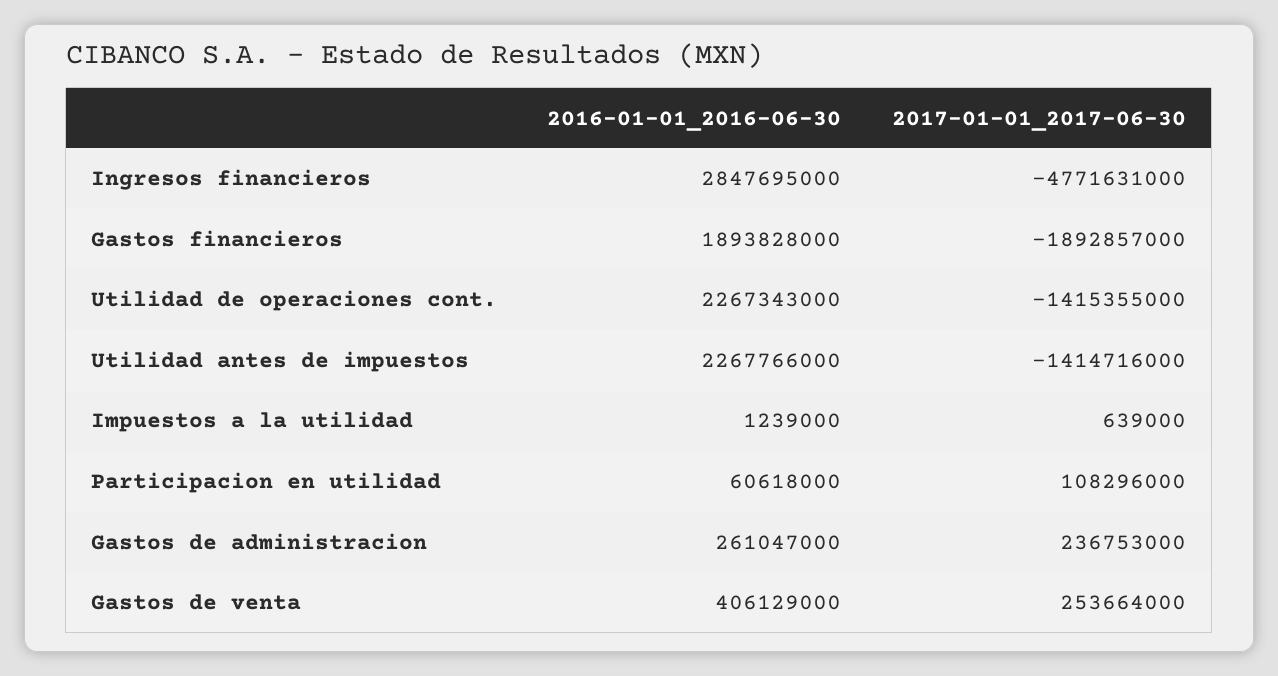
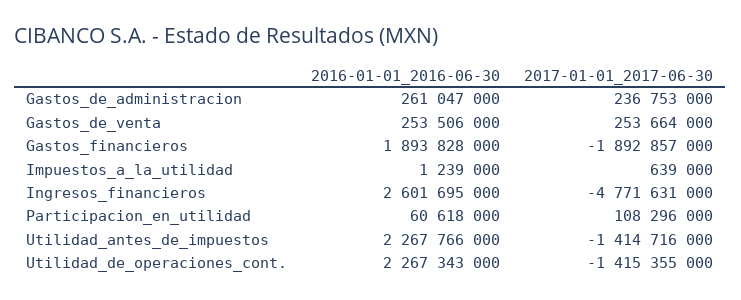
2016-01-01_2016-06-30, Ingresos financieros: 2847695000 -> 2601695000
2016-01-01_2016-06-30, Gastos de venta: 406129000 -> 253506000

